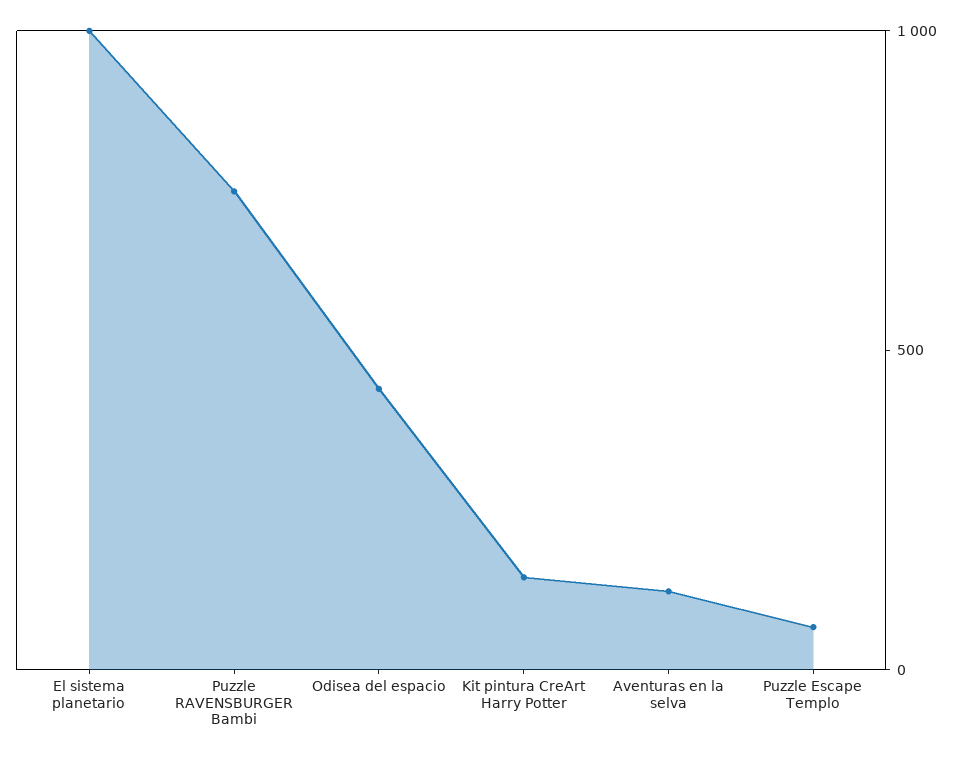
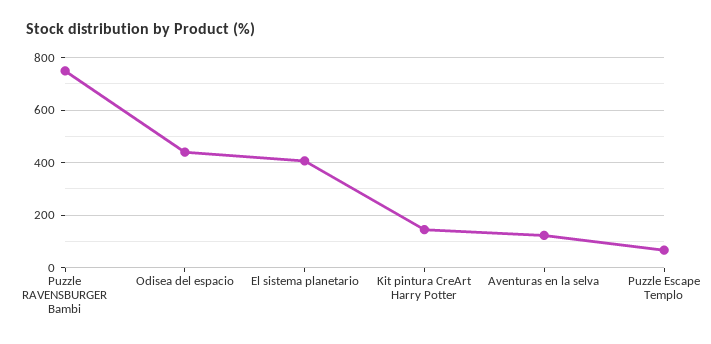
El sistema planetario: 1000 -> 400

